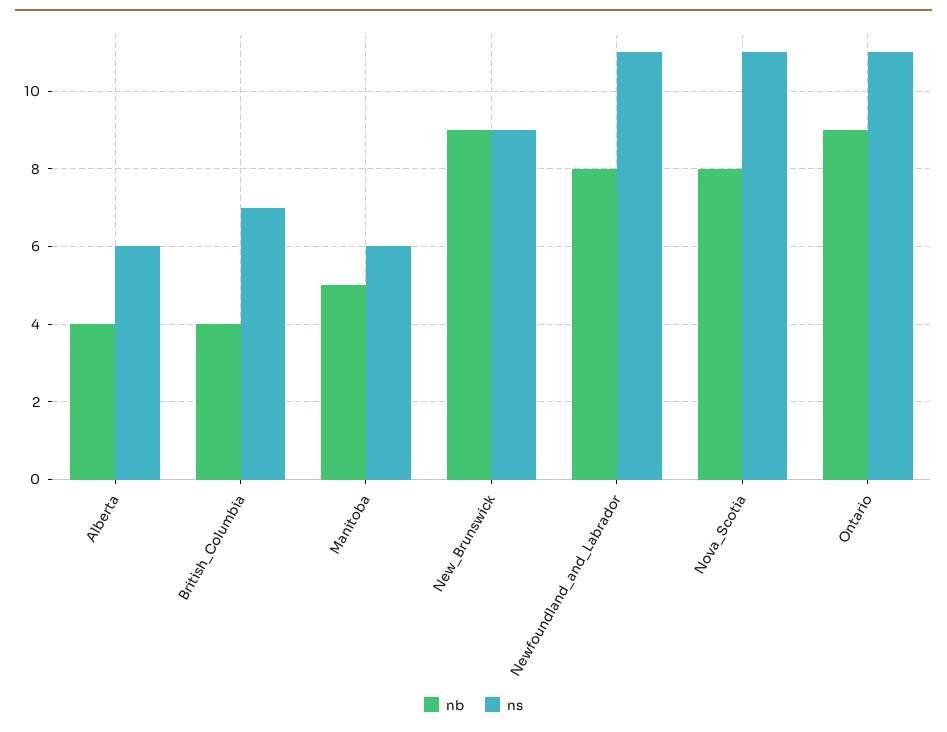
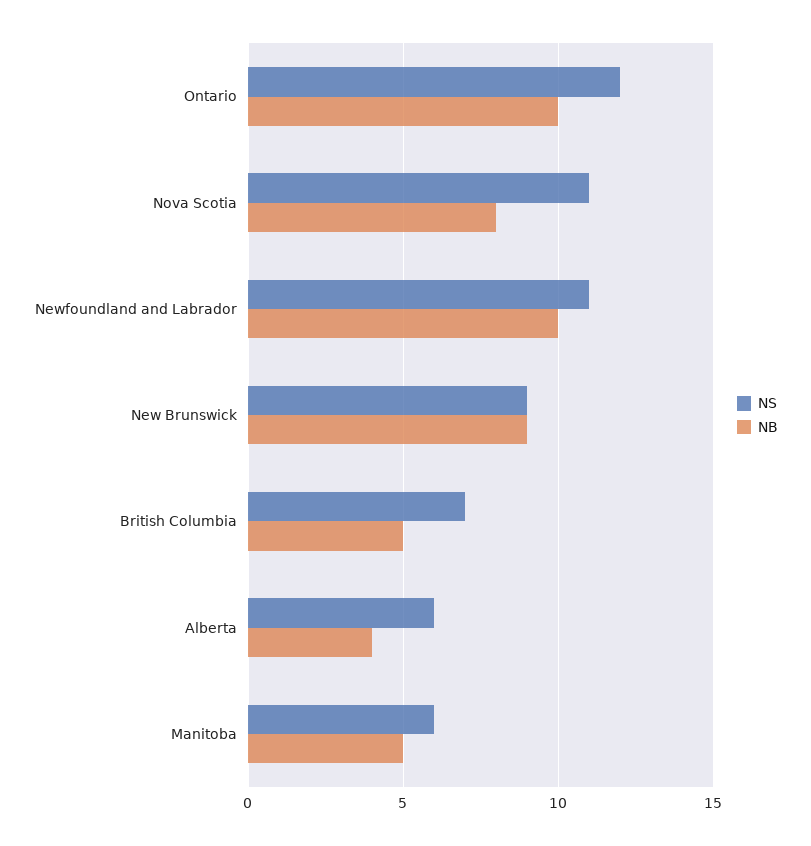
nb, British_Columbia: 4 -> 5
nb, Newfoundland_and_Labrador: 8 -> 10
nb, Ontario: 9 -> 10
ns, Ontario: 11 -> 12

